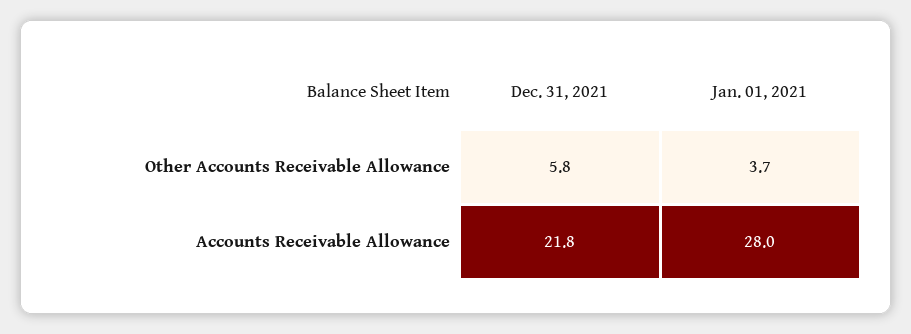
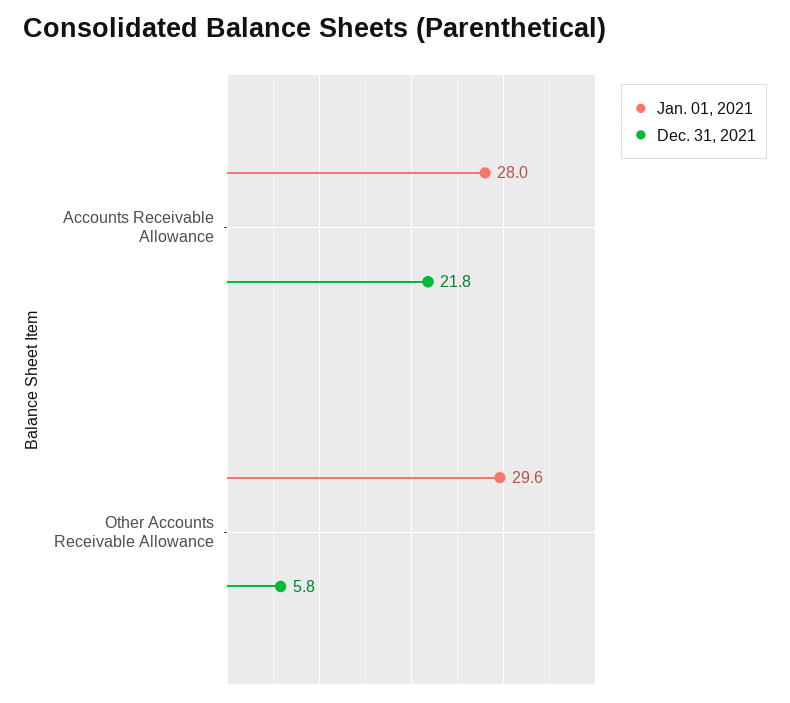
Jan. 01, 2021, Other Accounts Receivable Allowance: 3.7 -> 29.6

